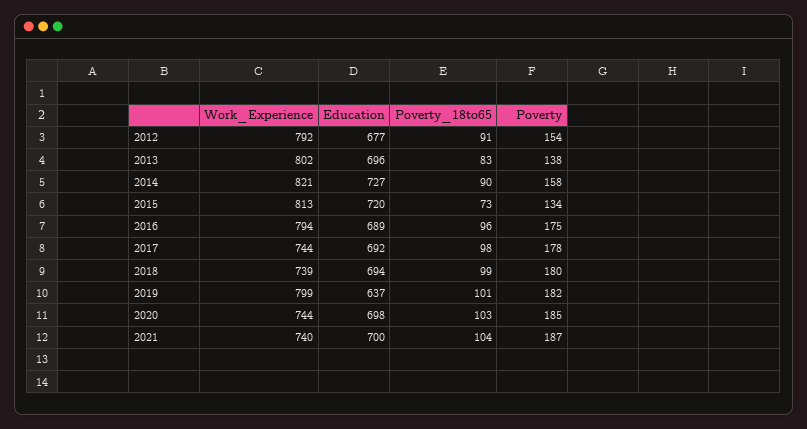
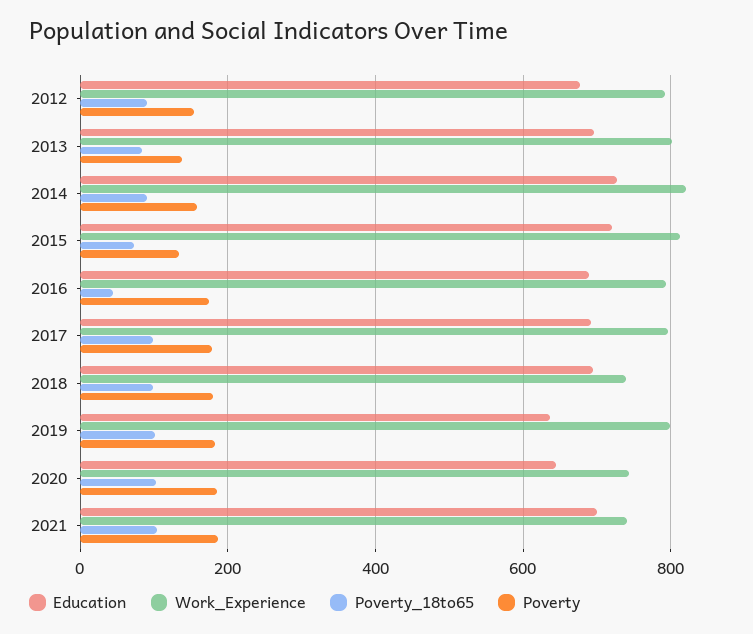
Poverty_18to65, 2016: 96 -> 40
Work_Experience, 2017: 744 -> 800
Education, 2020: 698 -> 640

